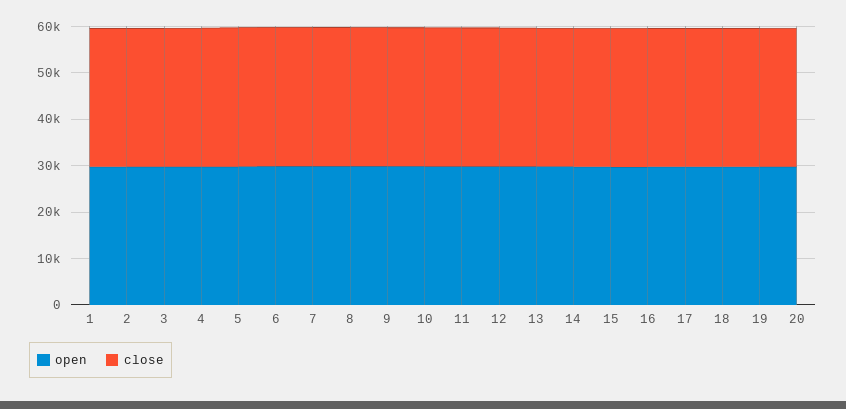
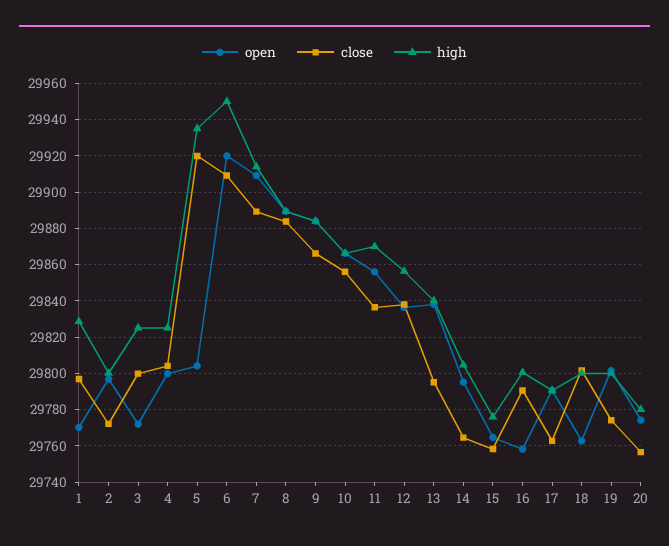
high, 1: none -> 29830
high, 2: none -> 29800
high, 3: none -> 29825
high, 4: none -> 29825
high, 5: none -> 29935
high, 6: none -> 29950
high, 7: none -> 29915
high, 8: none -> 29890
high, 9: none -> 29885
high, 10: none -> 29865
high, 11: none -> 29870
high, 12: none -> 29855
high, 13: none -> 29840
high, 14: none -> 29805
high, 15: none -> 29775
high, 16: none -> 29800
high, 17: none -> 29790
high, 18: none -> 29800
high, 19: none -> 29800
high, 20: none -> 29780

